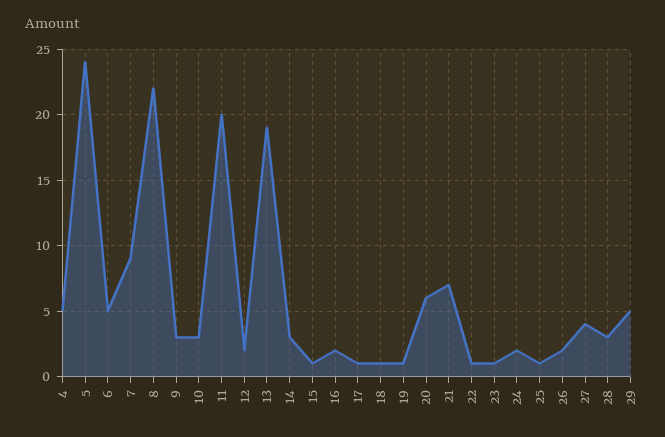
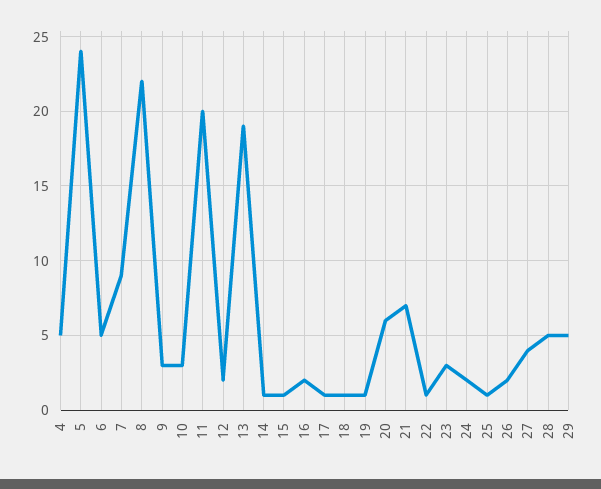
14: 3 -> 1
23: 1 -> 3
28: 3 -> 5

